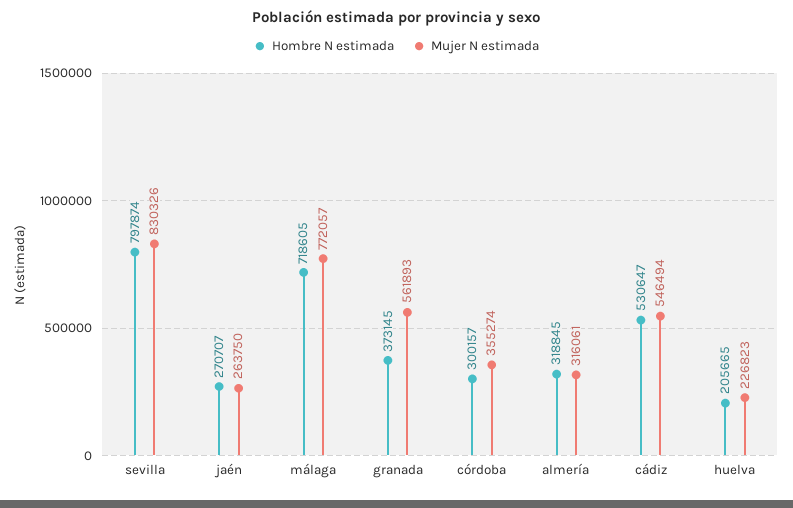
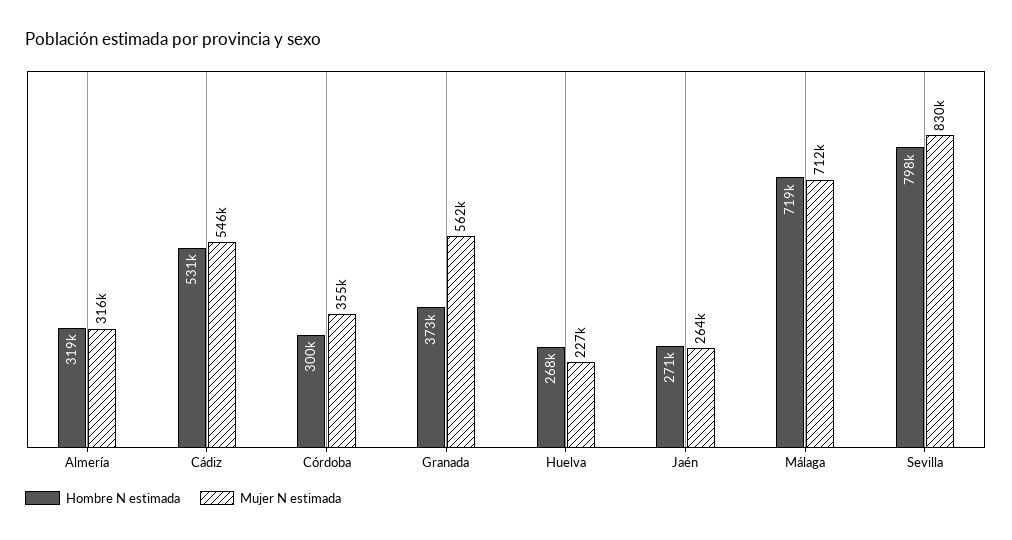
Mujer N estimada, málaga: 772057 -> 712000
Hombre N estimada, huelva: 205665 -> 268000

